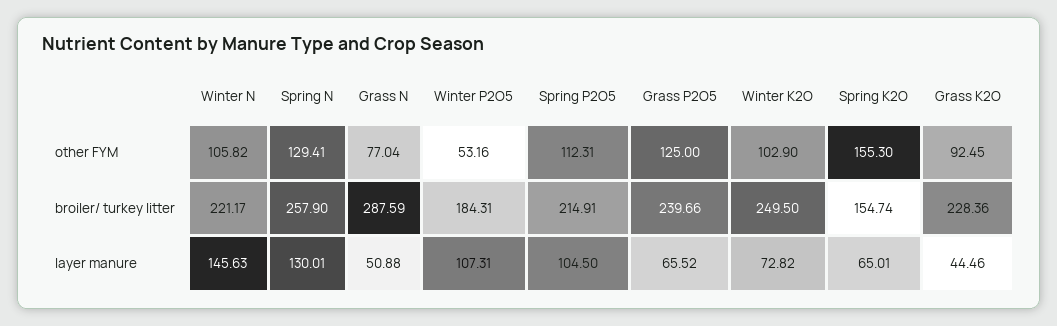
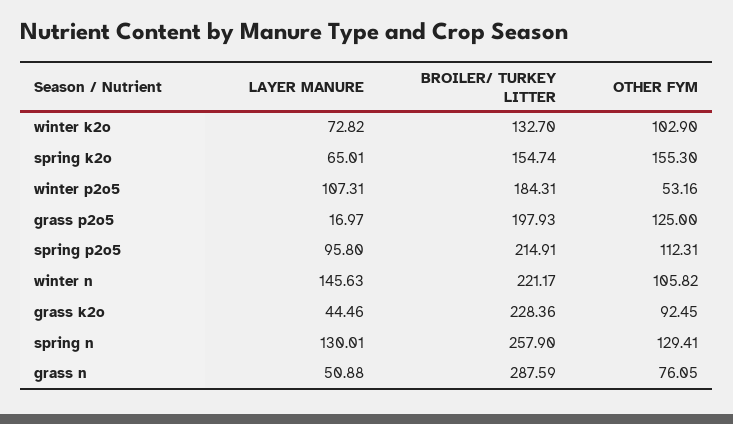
Grass N, other FYM: 77.04 -> 76.05
Grass P2O5, broiler/ turkey litter: 239.66 -> 197.93
Winter K2O, broiler/ turkey litter: 249.5 -> 132.7
Spring P2O5, layer manure: 104.5 -> 95.8
Grass P2O5, layer manure: 65.52 -> 16.97

